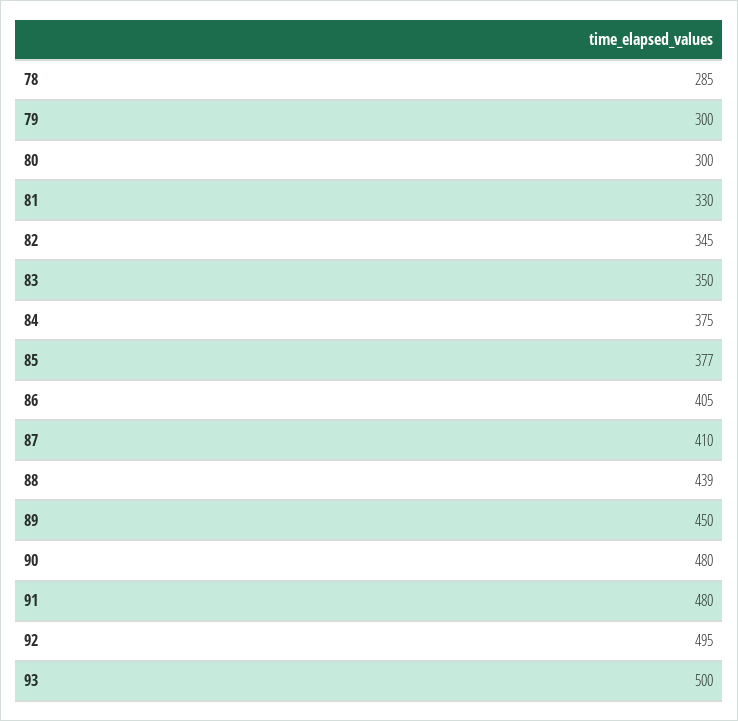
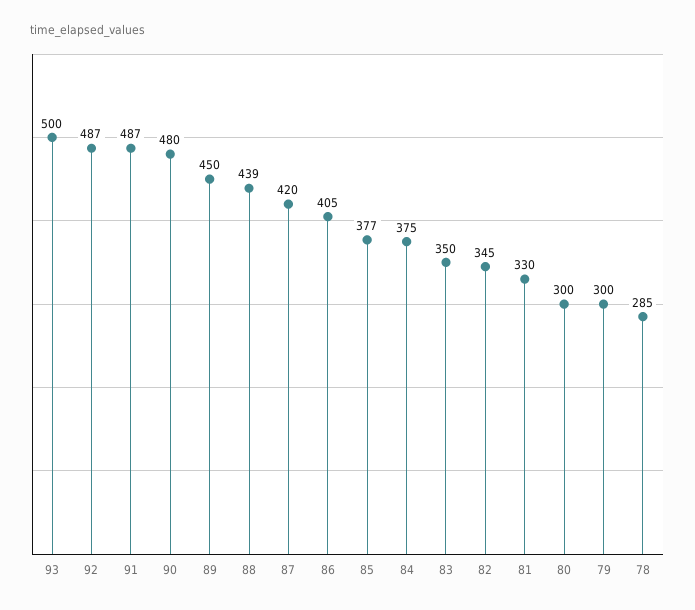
87: 410 -> 420
91: 480 -> 487
92: 495 -> 487

